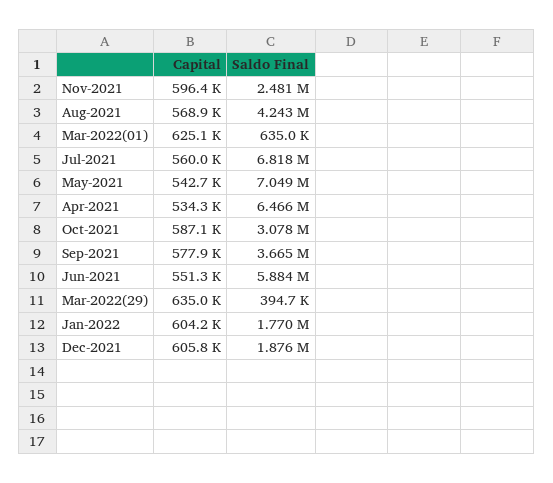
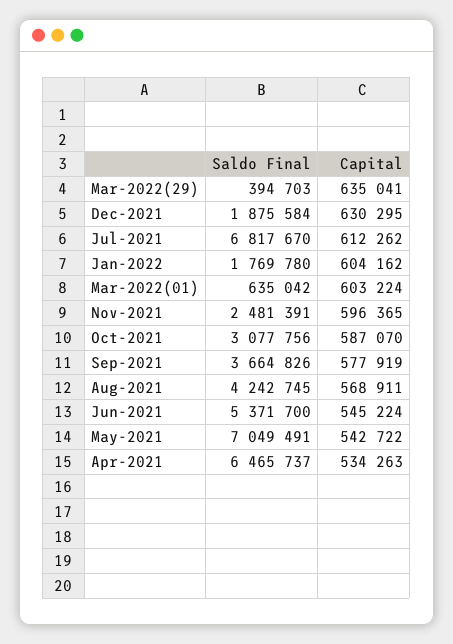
Capital, Mar-2022(01): 625100 -> 603224
Capital, Jul-2021: 560000 -> 612262
Capital, Jun-2021: 551300 -> 545224
Saldo Final, Jun-2021: 5884000 -> 5371700
Capital, Dec-2021: 605800 -> 630295

